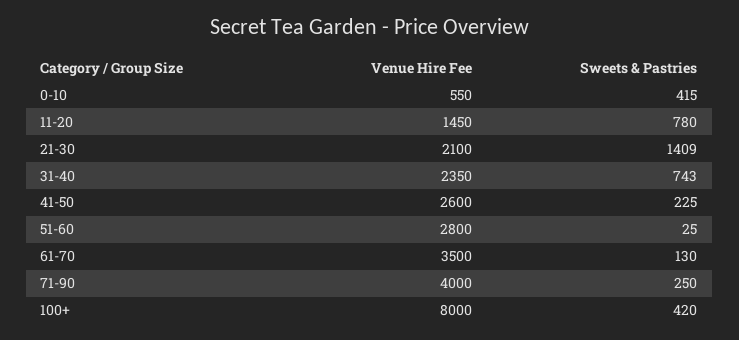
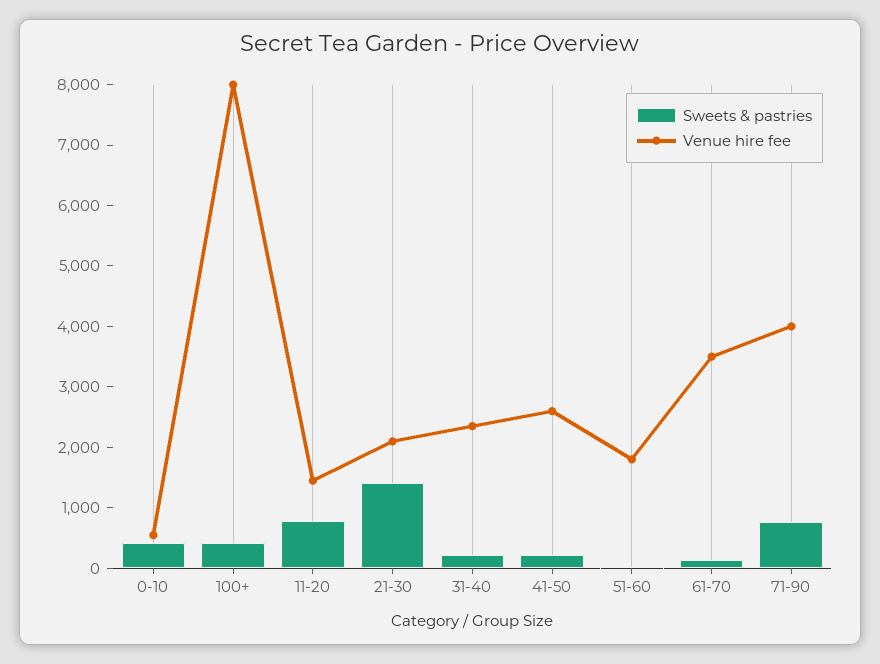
Sweets & Pastries, 31-40: 743 -> 200
Venue Hire Fee, 51-60: 2800 -> 1800
Sweets & Pastries, 71-90: 250 -> 800

